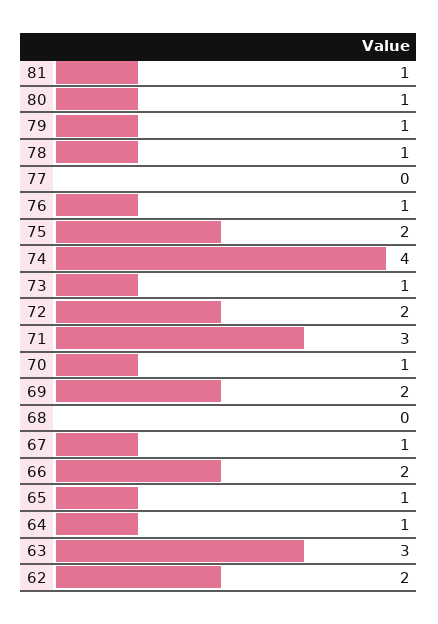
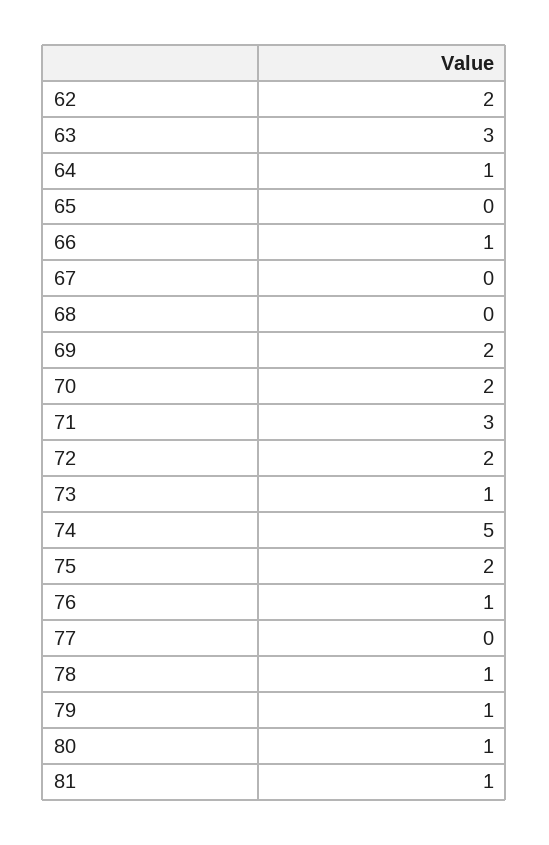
74: 4 -> 5
70: 1 -> 2
67: 1 -> 0
66: 2 -> 1
65: 1 -> 0

